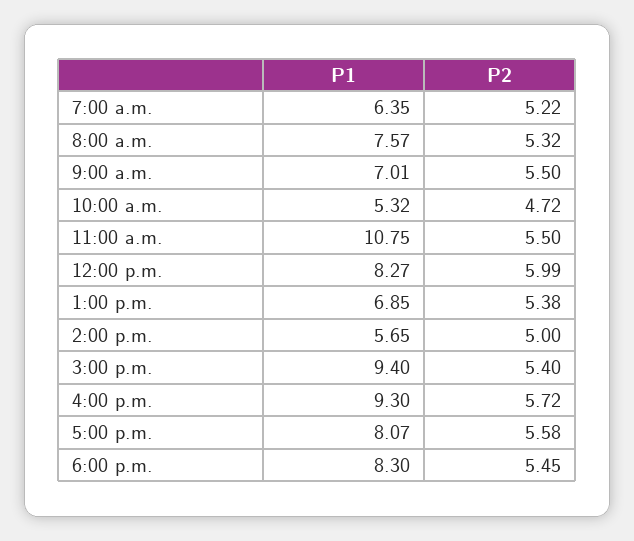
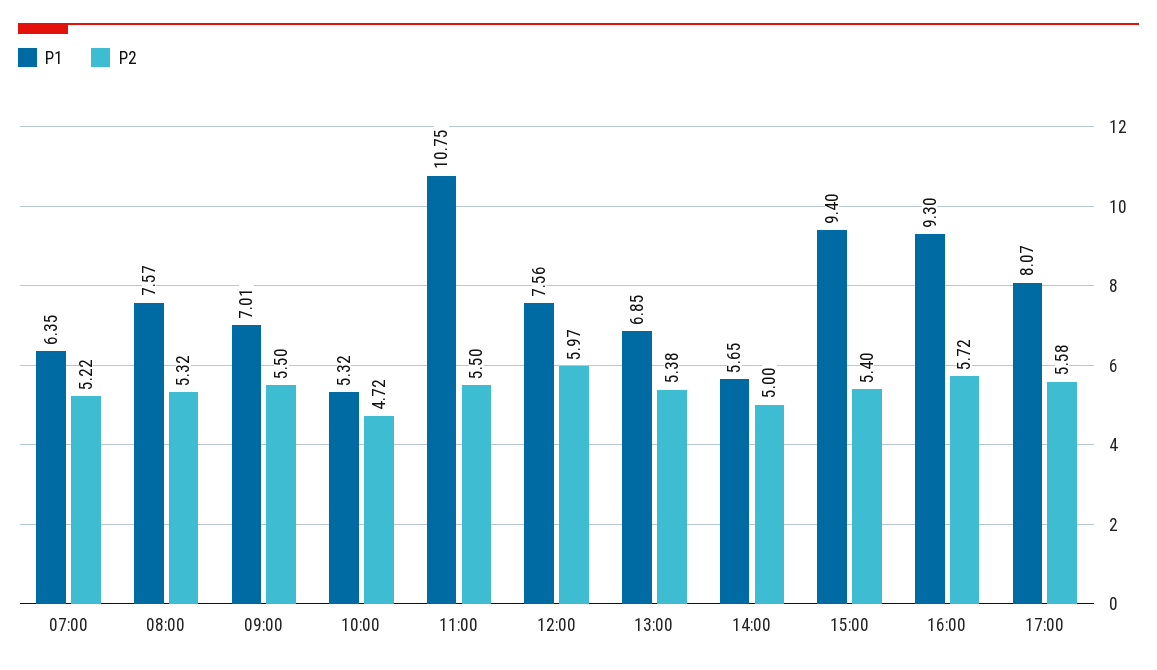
P1, 12:00 p.m.: 8.27 -> 7.56
P2, 12:00 p.m.: 5.99 -> 5.97
P1, 6:00 p.m.: 8.3 -> none
P2, 6:00 p.m.: 5.45 -> none

